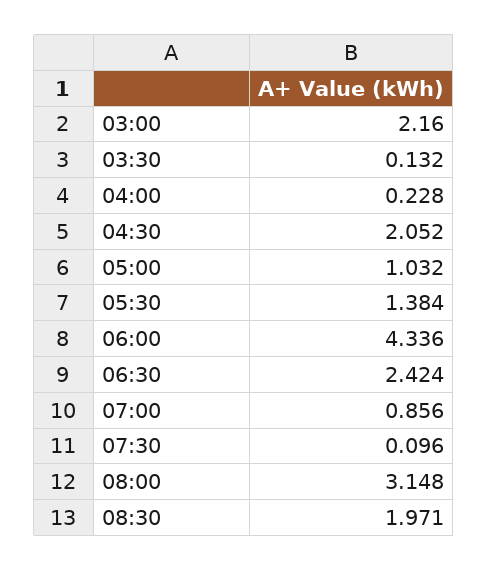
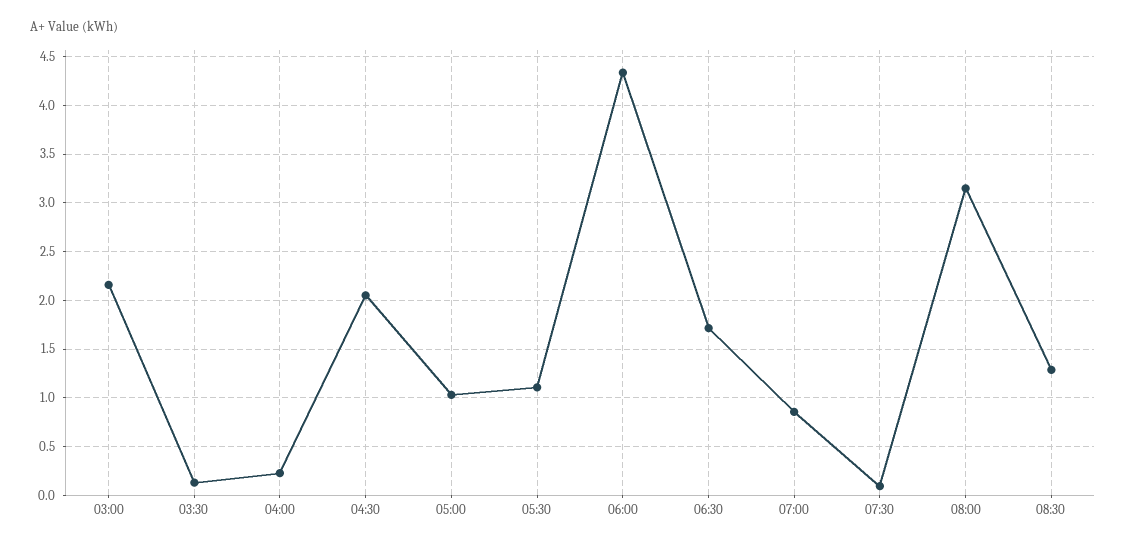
05:30: 1.384 -> 1.1
06:30: 2.424 -> 1.7
08:30: 1.971 -> 1.3

